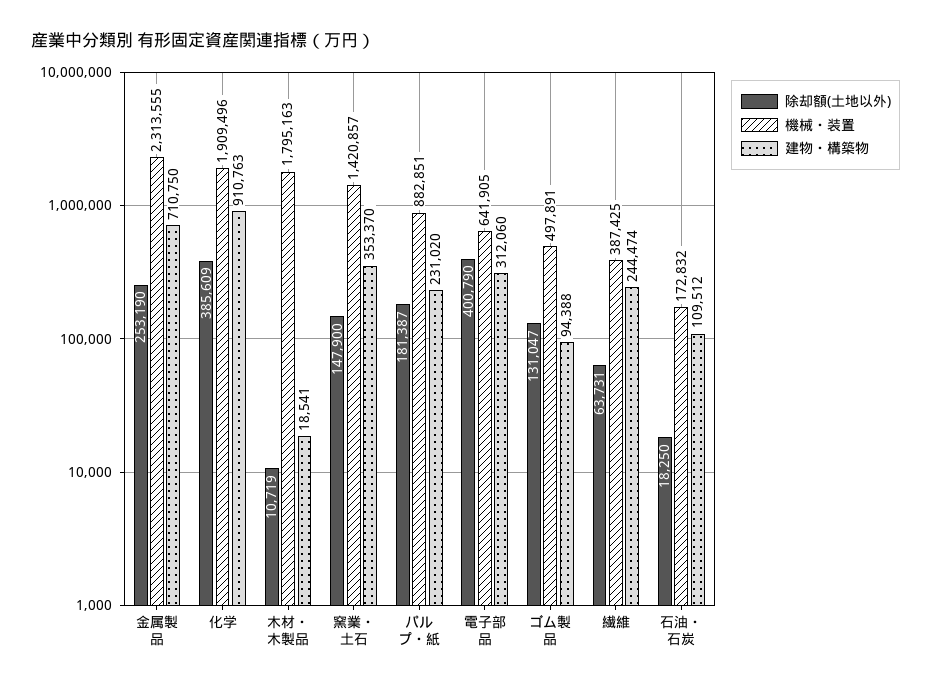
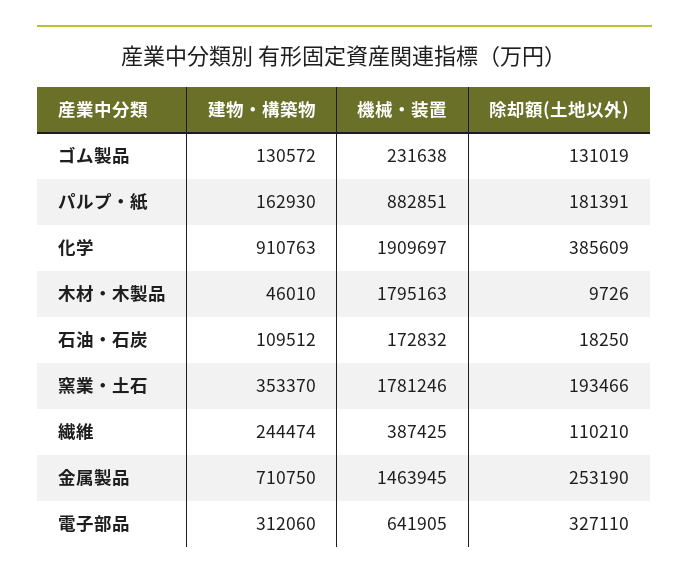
機械・装置, 金属製品: 2313555 -> 1463945
機械・装置, 化学: 1909496 -> 1909697
除却額(土地以外), 木材・木製品: 10719 -> 9726
建物・構築物, 木材・木製品: 18541 -> 46010
除却額(土地以外), 窯業・土石: 147900 -> 193466
機械・装置, 窯業・土石: 1420857 -> 1781246
除却額(土地以外), パルプ・紙: 181387 -> 181391
建物・構築物, パルプ・紙: 231020 -> 162930
除却額(土地以外), 電子部品: 400790 -> 327110
除却額(土地以外), ゴム製品: 131047 -> 131019
機械・装置, ゴム製品: 497891 -> 231638
建物・構築物, ゴム製品: 94388 -> 130572
除却額(土地以外), 繊維: 63731 -> 110210

